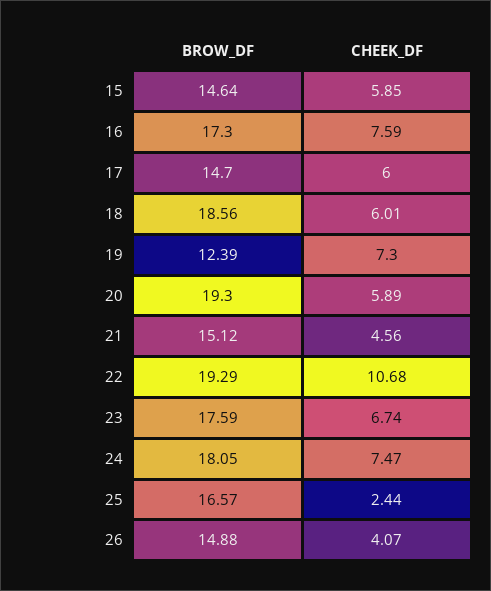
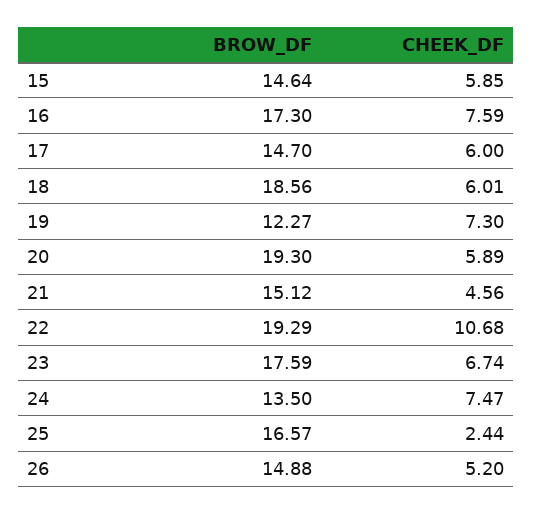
BROW_DF, 19: 12.39 -> 12.27
BROW_DF, 24: 18.05 -> 13.5
CHEEK_DF, 26: 4.07 -> 5.2

